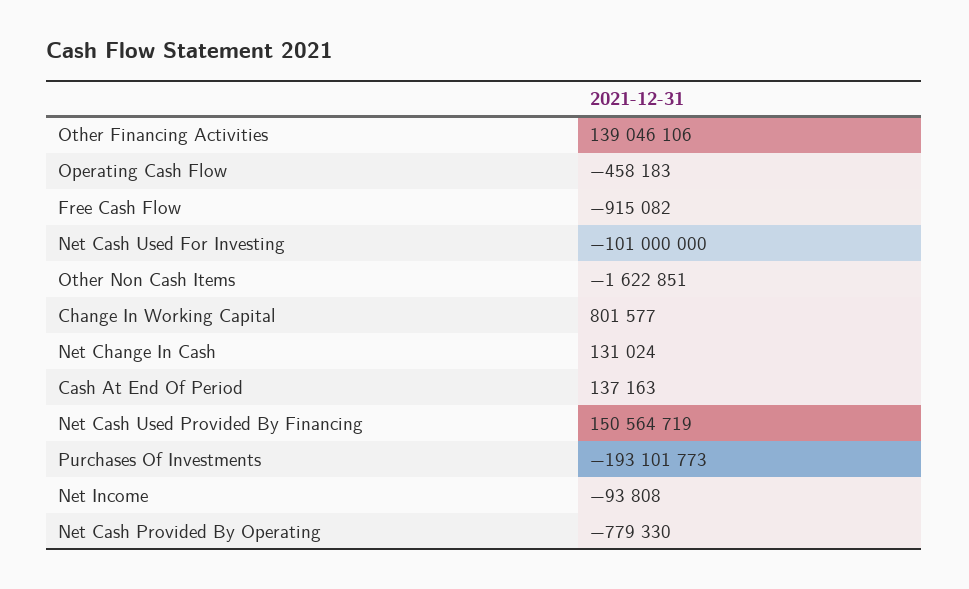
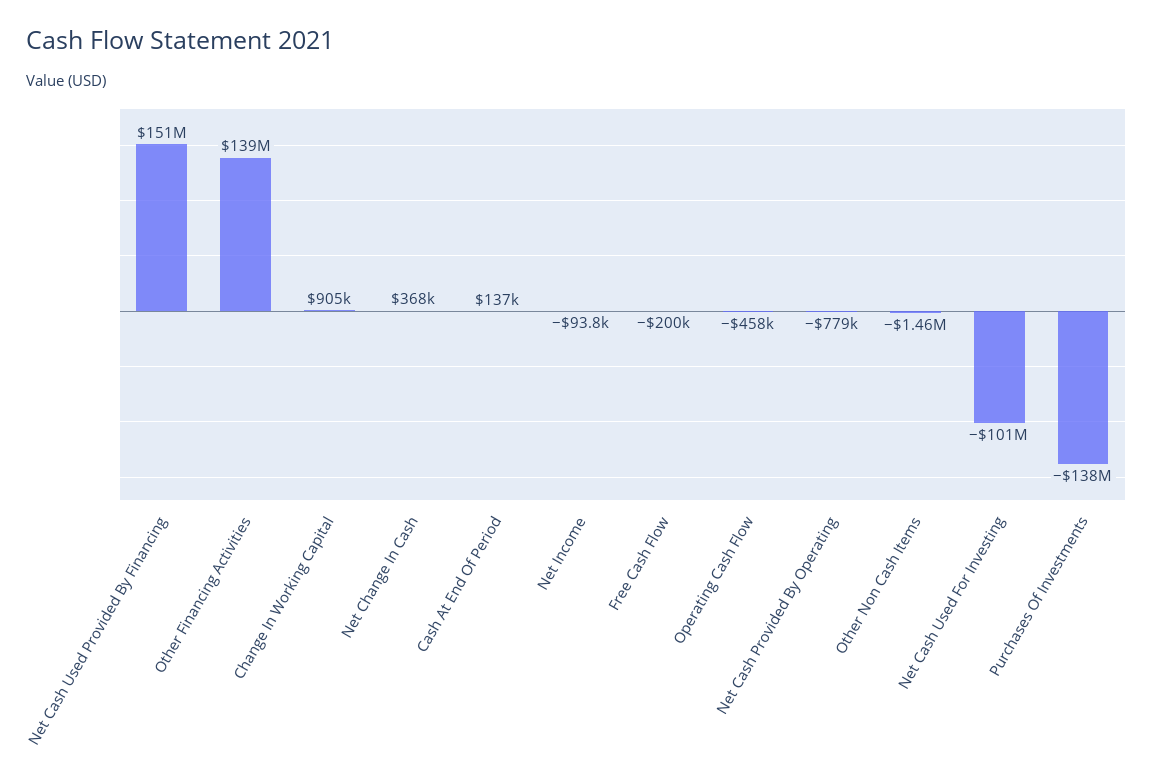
Free Cash Flow: -915082 -> -200000
Other Non Cash Items: -1622851 -> -1460000
Change In Working Capital: 801577 -> 905000
Net Change In Cash: 131024 -> 368000
Purchases Of Investments: -193101773 -> -138000000

